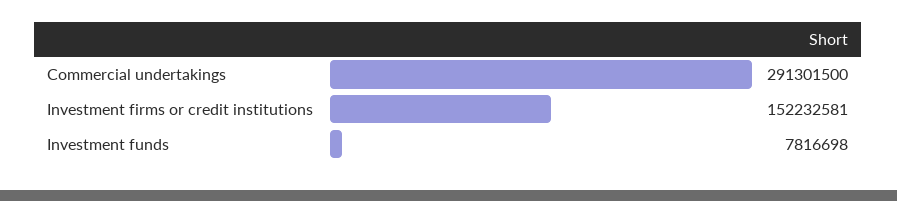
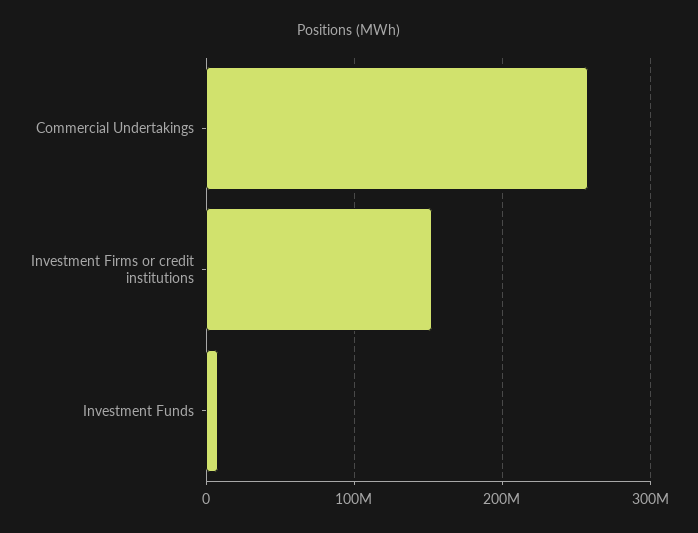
Commercial undertakings: 291301500 -> 260000000

